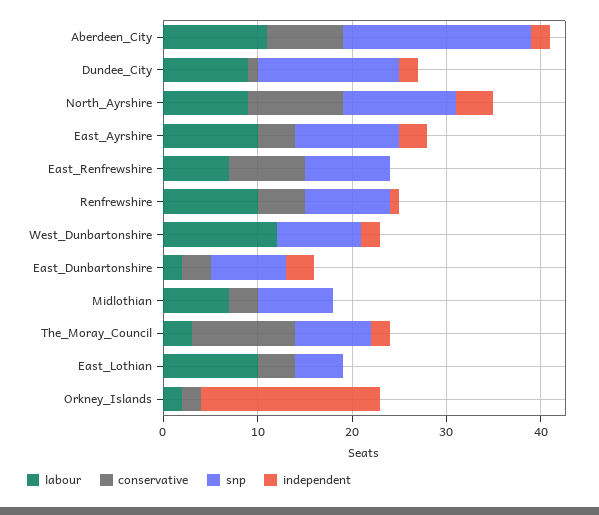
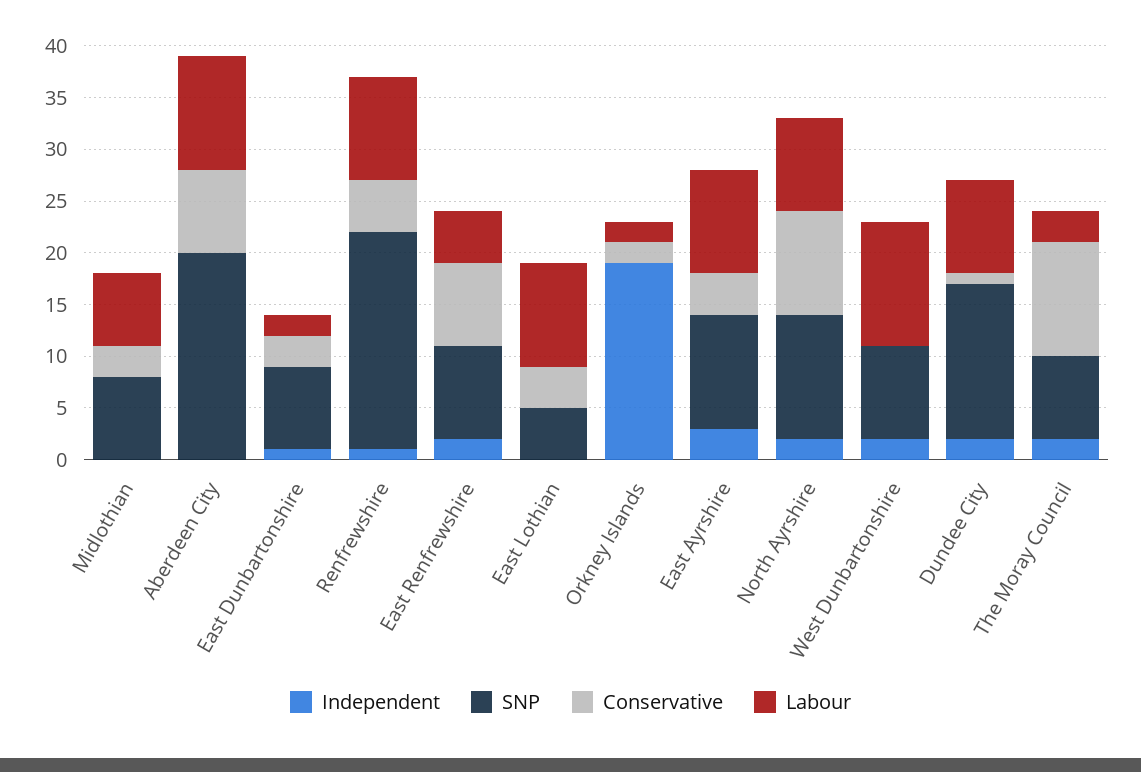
independent, Aberdeen_City: 2 -> 0
independent, North_Ayrshire: 4 -> 2
labour, East_Renfrewshire: 7 -> 5
independent, East_Renfrewshire: 0 -> 2
snp, Renfrewshire: 9 -> 21
independent, East_Dunbartonshire: 3 -> 1

